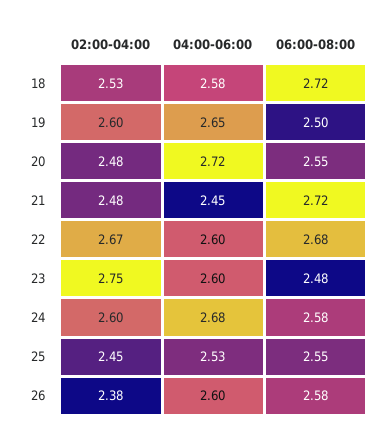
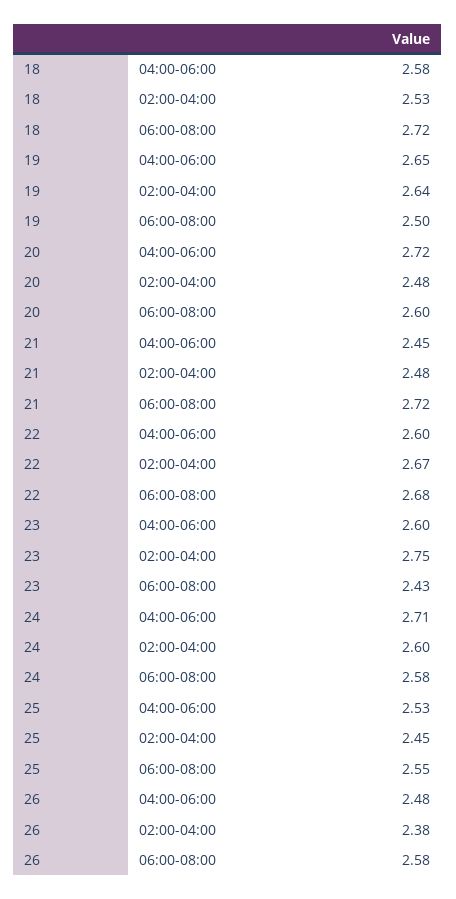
02:00-04:00, 19: 2.6 -> 2.64
06:00-08:00, 20: 2.55 -> 2.6
06:00-08:00, 23: 2.48 -> 2.43
04:00-06:00, 24: 2.68 -> 2.71
04:00-06:00, 26: 2.6 -> 2.48

